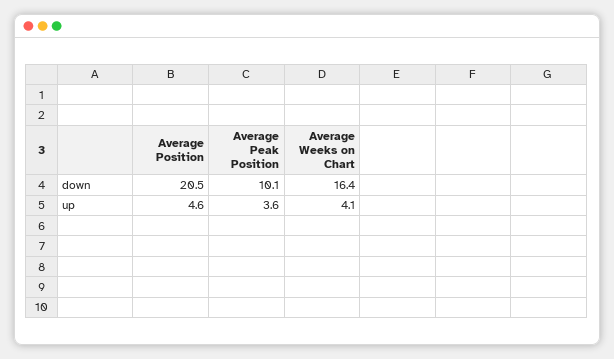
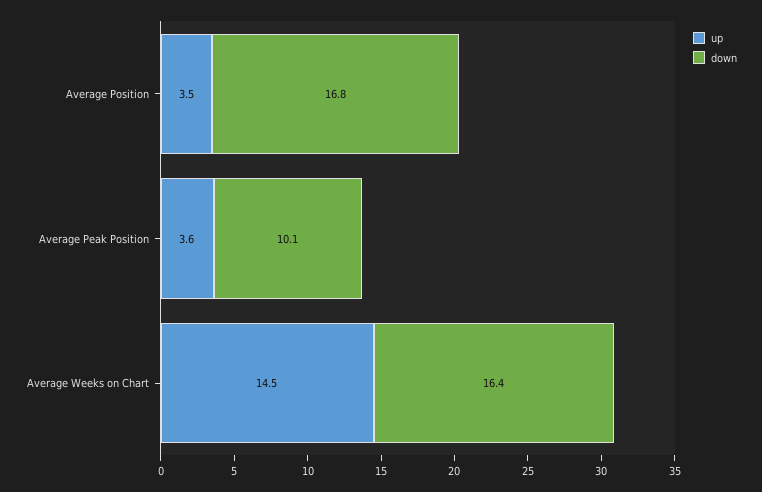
down, Average Position: 20.5 -> 16.8
up, Average Position: 4.6 -> 3.5
up, Average Weeks on Chart: 4.1 -> 14.5

